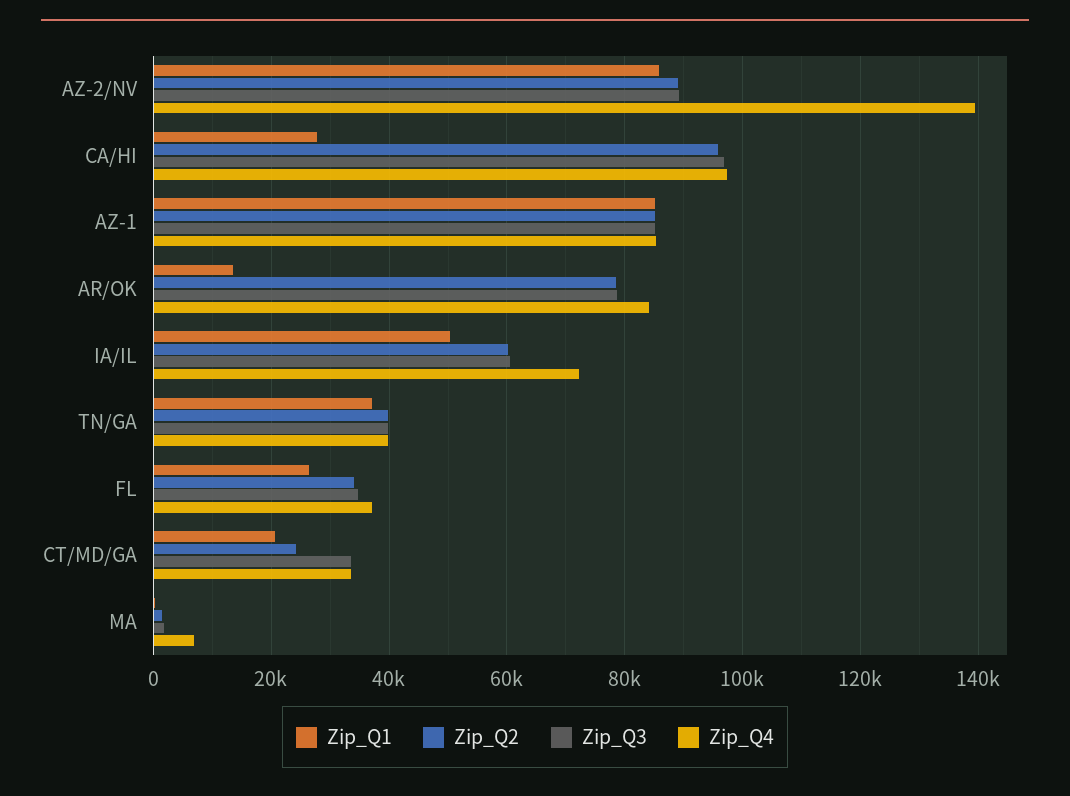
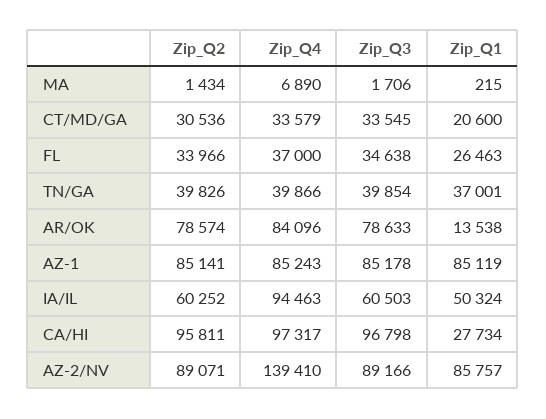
Zip_Q4, IA/IL: 72000 -> 94463
Zip_Q2, CT/MD/GA: 24000 -> 30536

